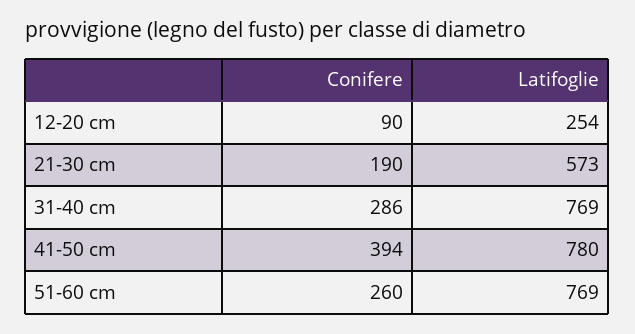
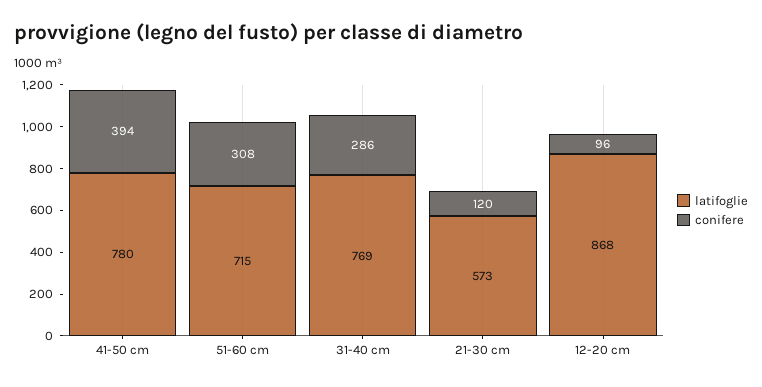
Conifere, 12-20 cm: 90 -> 96
Latifoglie, 12-20 cm: 254 -> 868
Conifere, 21-30 cm: 190 -> 120
Conifere, 51-60 cm: 260 -> 308
Latifoglie, 51-60 cm: 769 -> 715

